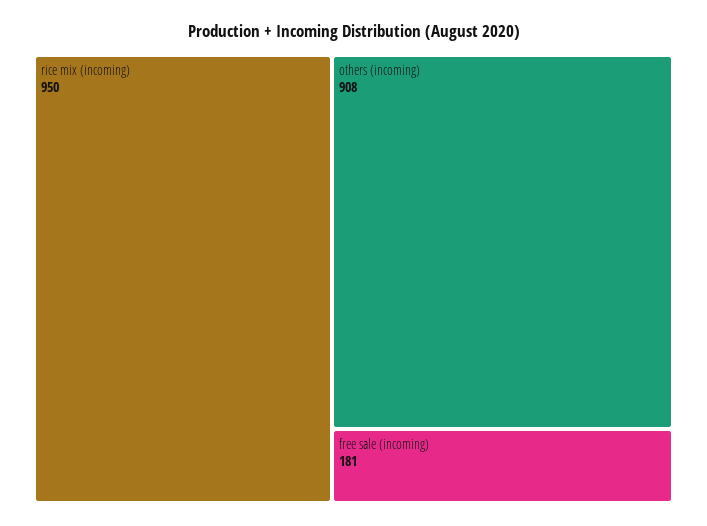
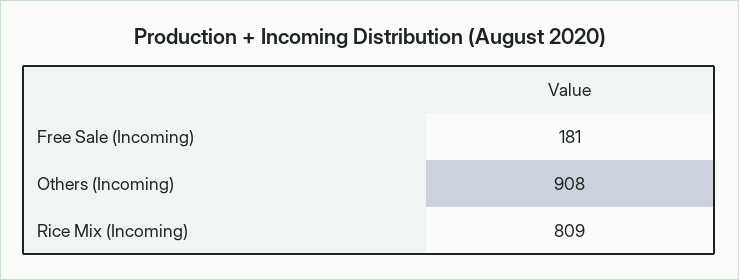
rice mix (incoming): 950 -> 809

